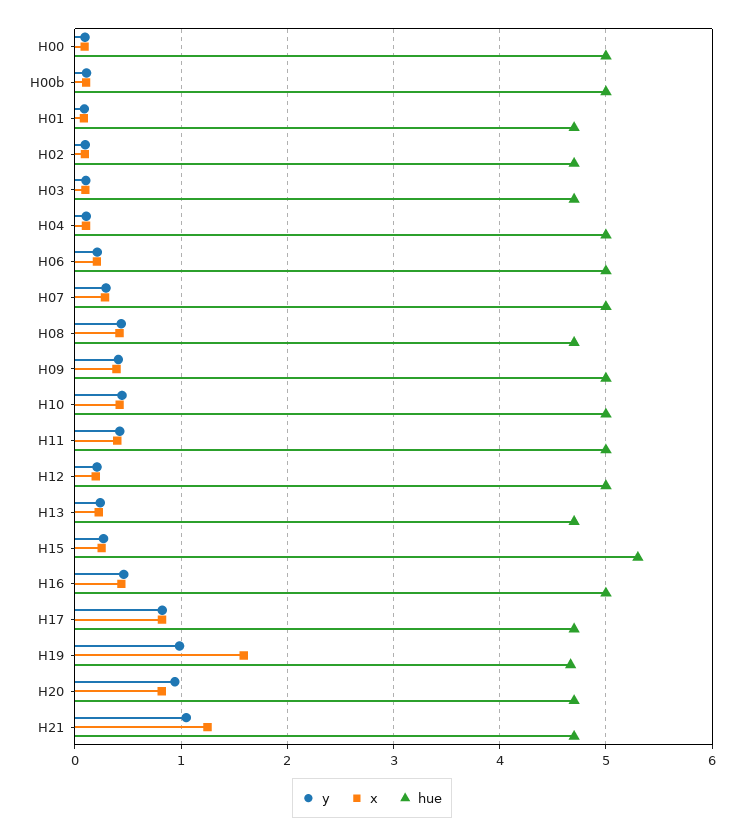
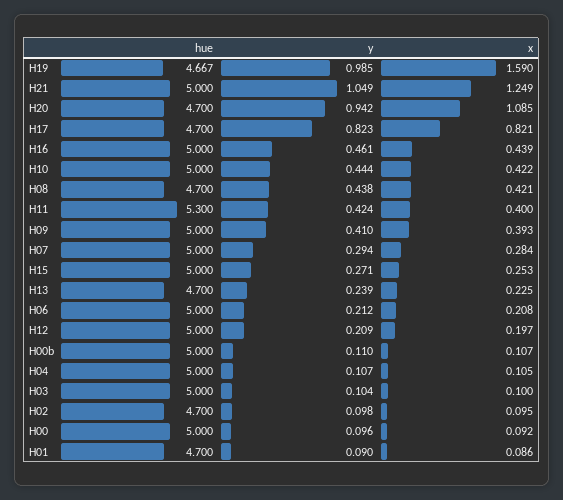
hue, H03: 4.7 -> 5
hue, H11: 5 -> 5.3
hue, H15: 5.3 -> 5
x, H20: 0.8 -> 1.085
hue, H21: 4.7 -> 5

